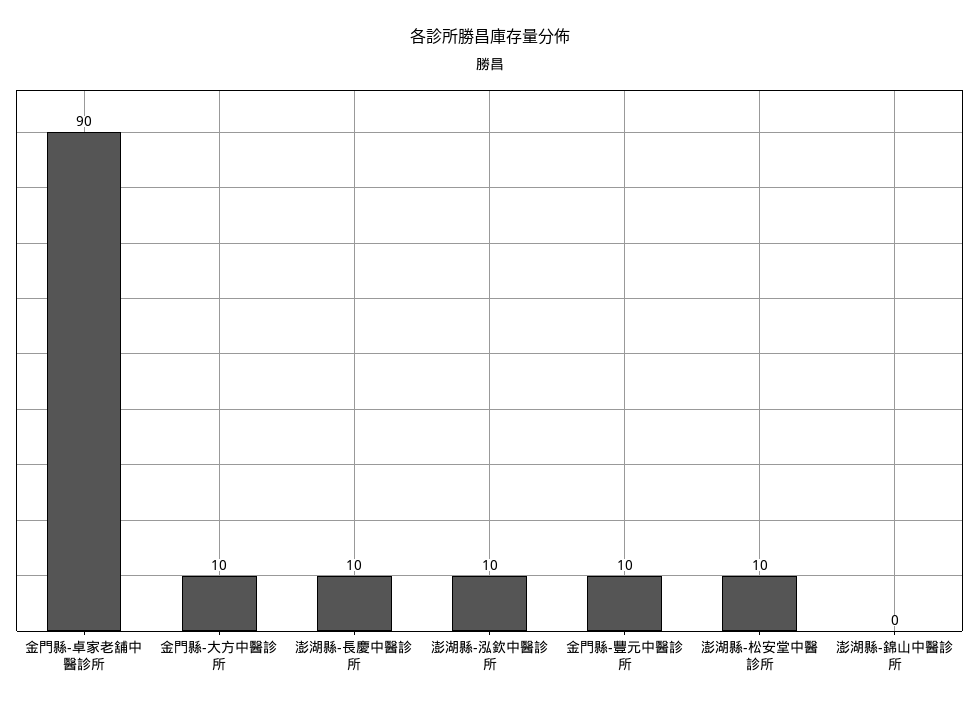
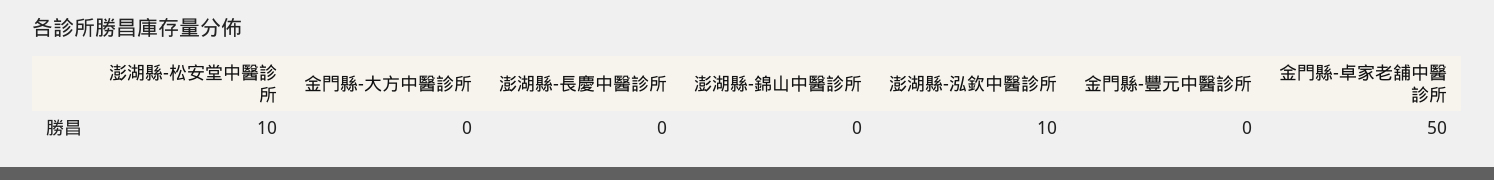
金門縣-卓家老舖中醫診所: 90 -> 50
金門縣-大方中醫診所: 10 -> 0
澎湖縣-長慶中醫診所: 10 -> 0
金門縣-豐元中醫診所: 10 -> 0

